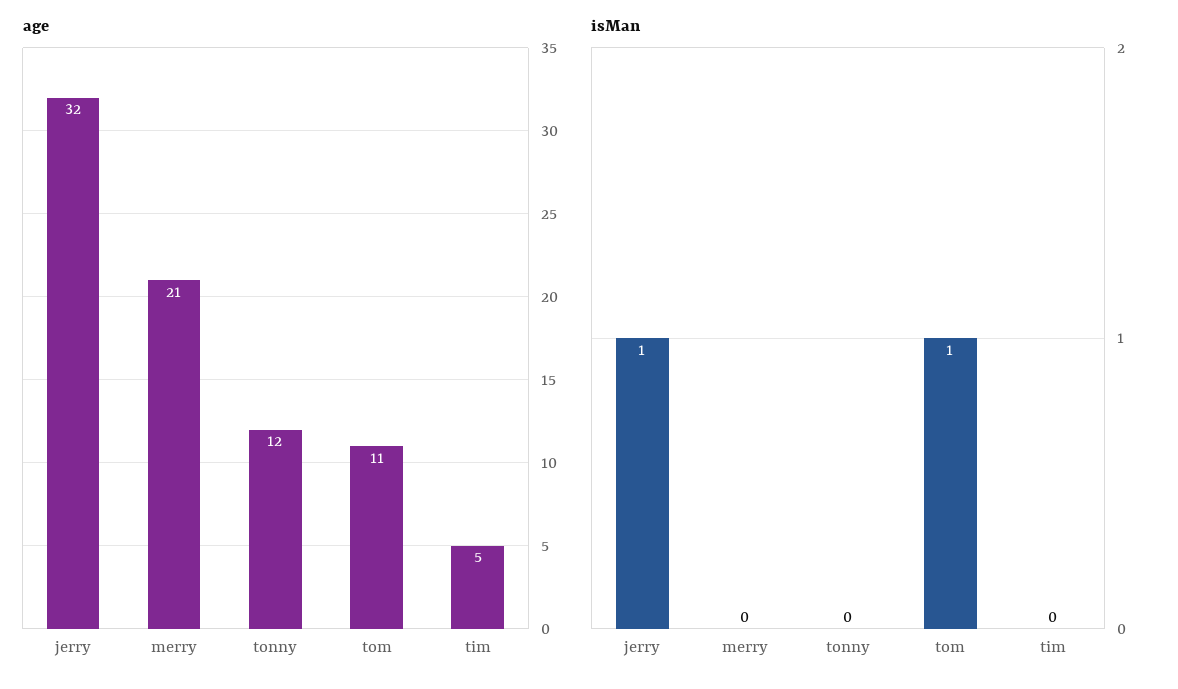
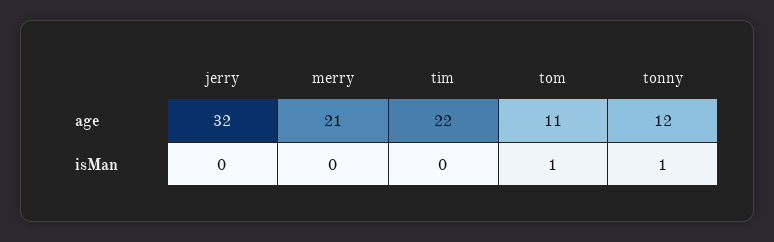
age, tim: 5 -> 22
isMan, jerry: 1 -> 0
isMan, tonny: 0 -> 1

